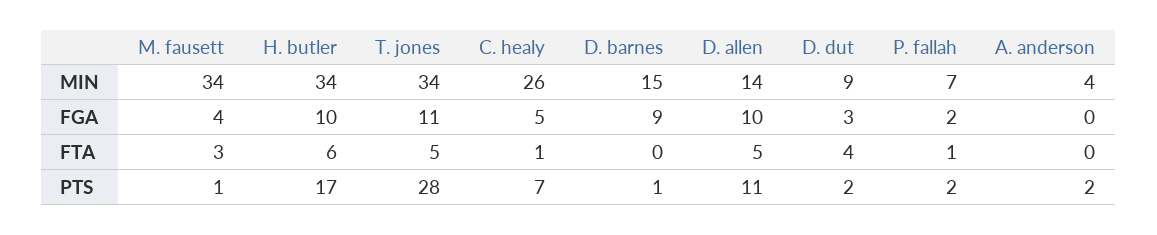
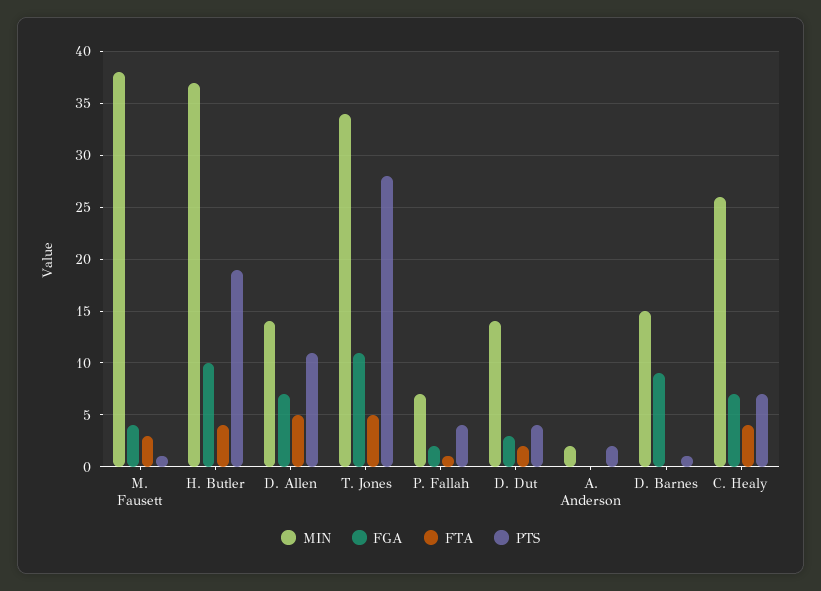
MIN, M. fausett: 34 -> 38
MIN, H. butler: 34 -> 37
MIN, D. dut: 9 -> 14
MIN, A. anderson: 4 -> 2
FGA, C. healy: 5 -> 7
FGA, D. allen: 10 -> 7
FTA, H. butler: 6 -> 4
FTA, C. healy: 1 -> 4
FTA, D. dut: 4 -> 2
PTS, H. butler: 17 -> 19
PTS, D. dut: 2 -> 4
PTS, P. fallah: 2 -> 4

